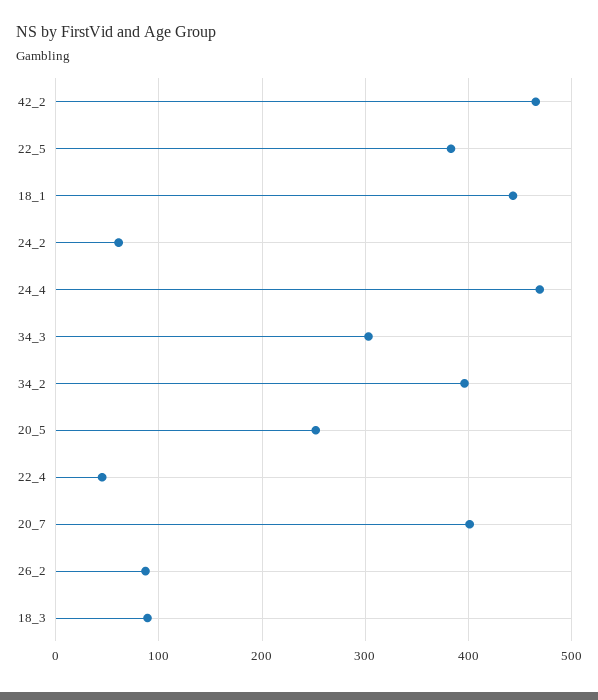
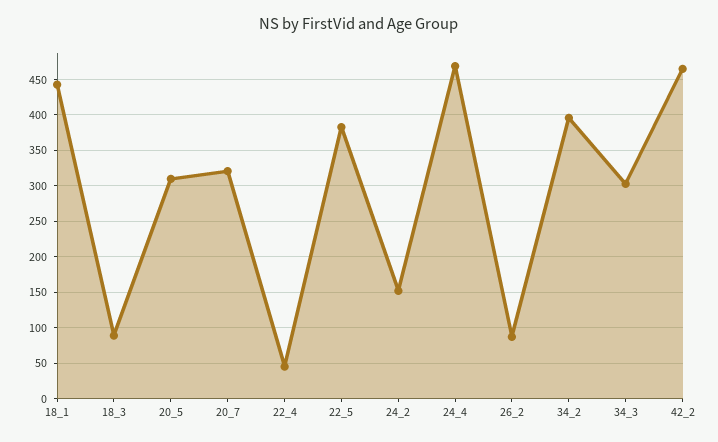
24_2: 60 -> 150
20_5: 250 -> 310
20_7: 400 -> 320

